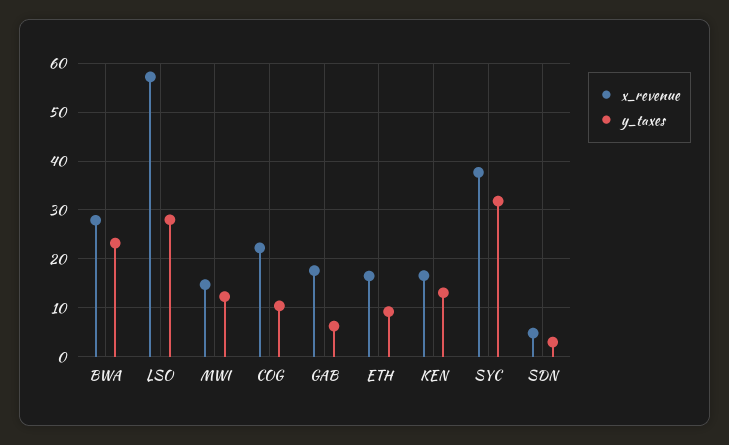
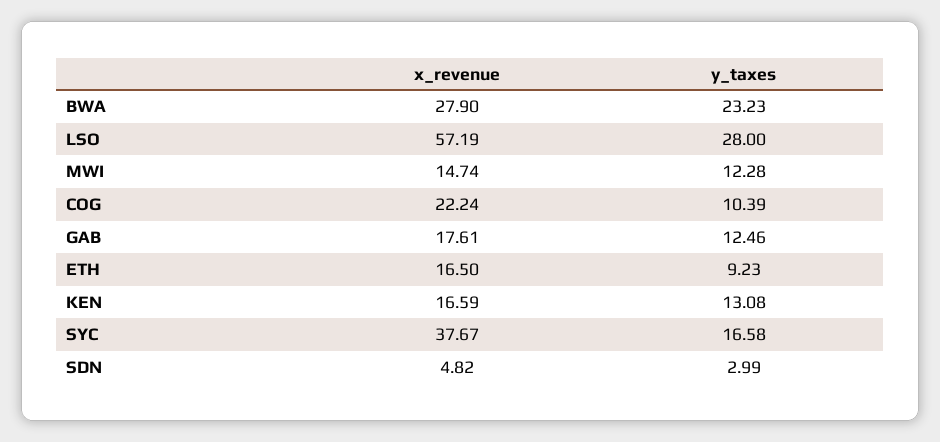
y_taxes, GAB: 6 -> 12.46
y_taxes, SYC: 32 -> 16.58

